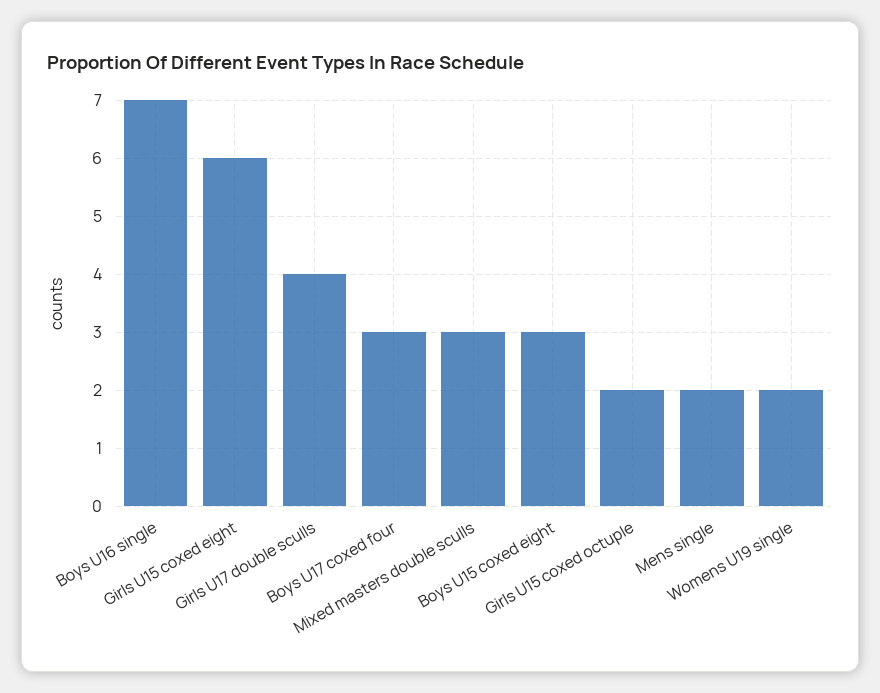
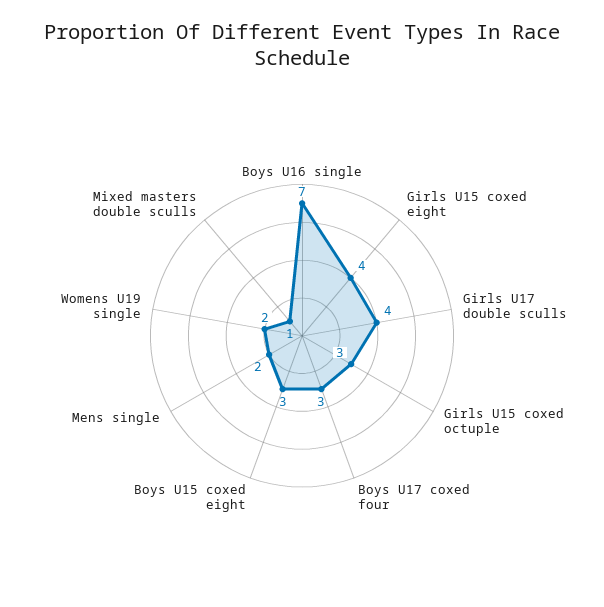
Girls U15 coxed eight: 6 -> 4
Mixed masters double sculls: 3 -> 1
Girls U15 coxed octuple: 2 -> 3

